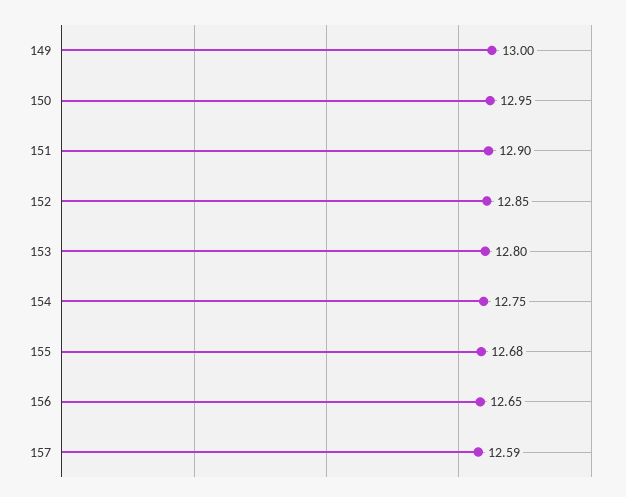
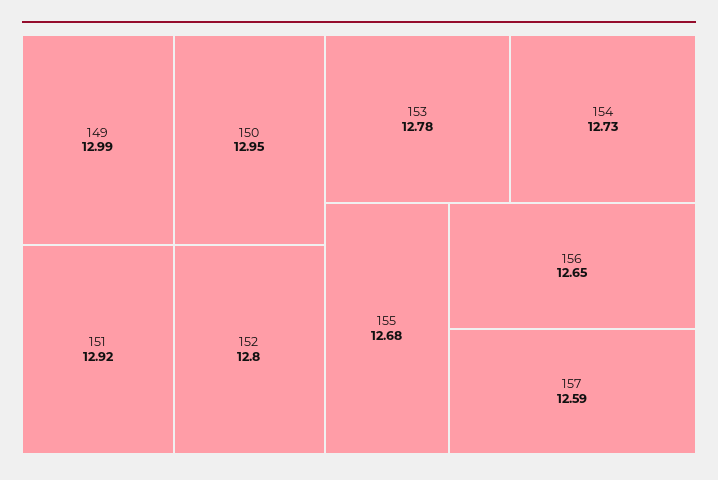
149: 13 -> 12.99
151: 12.9 -> 12.92
152: 12.85 -> 12.8
153: 12.8 -> 12.78
154: 12.75 -> 12.73

